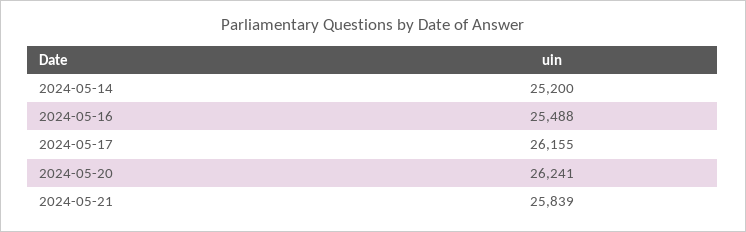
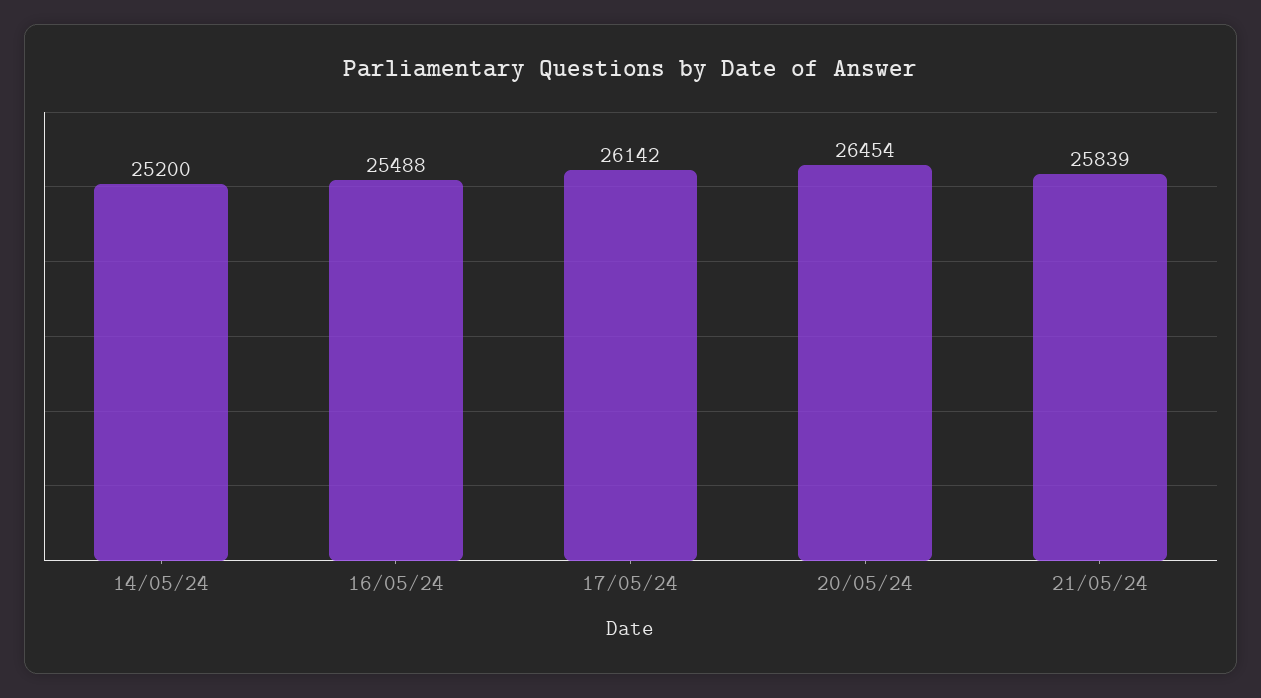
2024-05-17: 26155 -> 26142
2024-05-20: 26241 -> 26454

